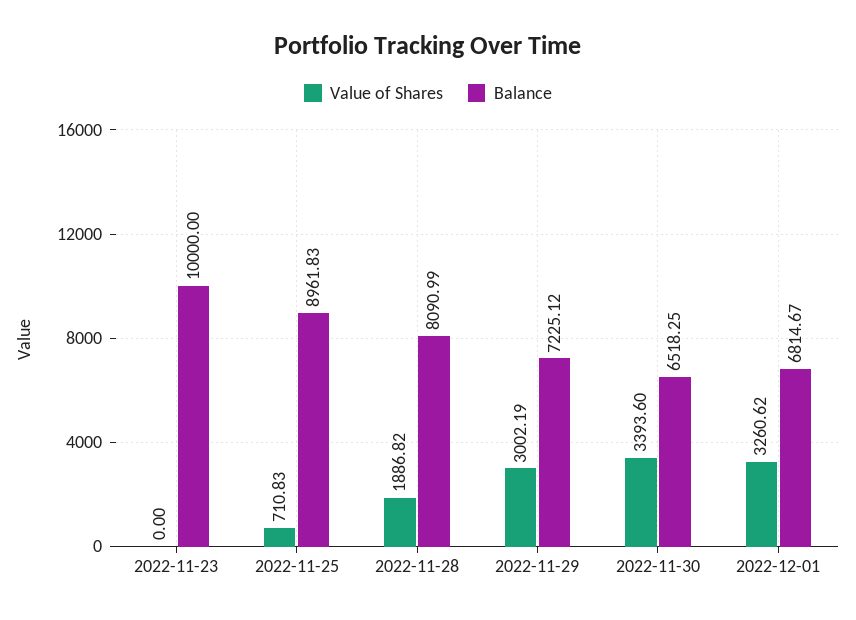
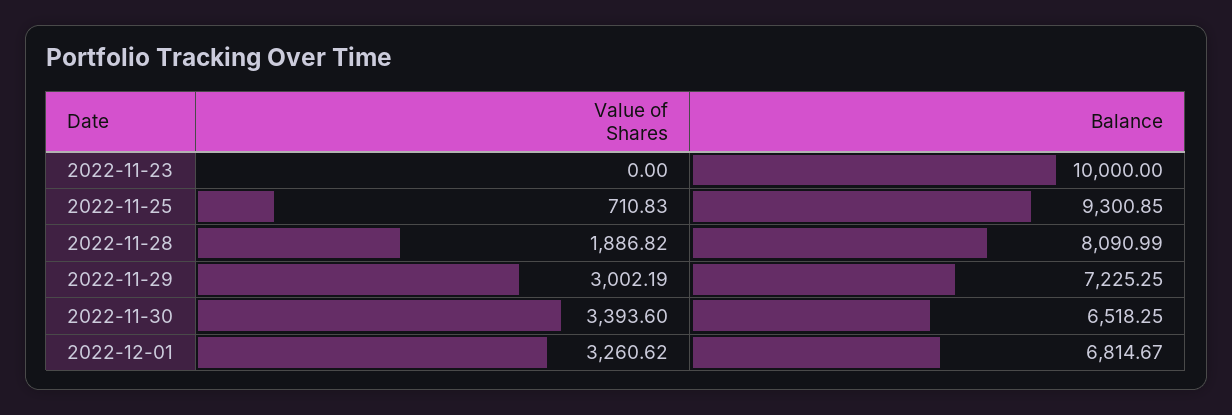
Balance, 2022-11-25: 8961.83 -> 9300.85
Balance, 2022-11-29: 7225.12 -> 7225.25

